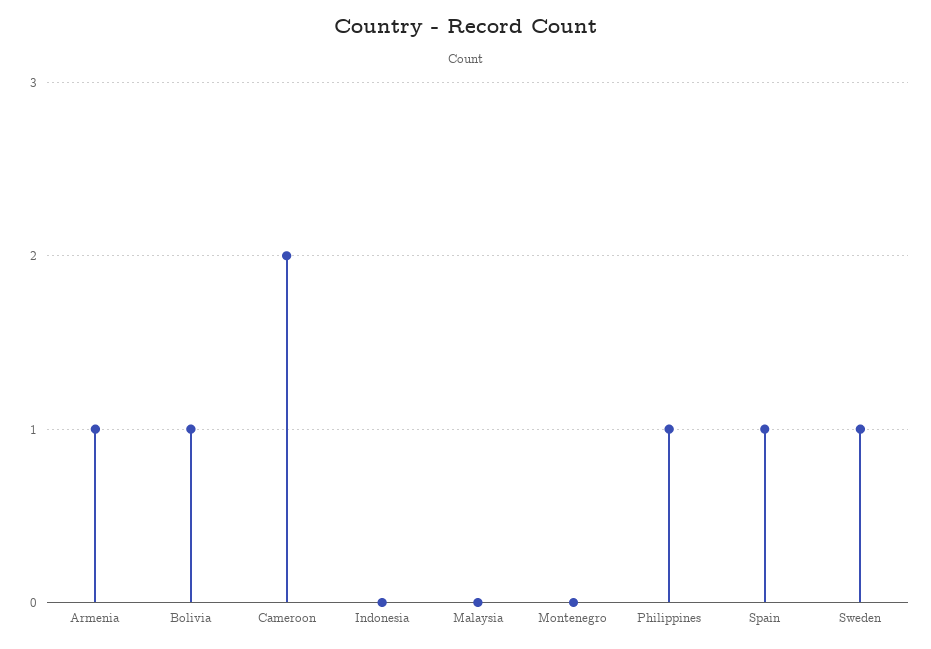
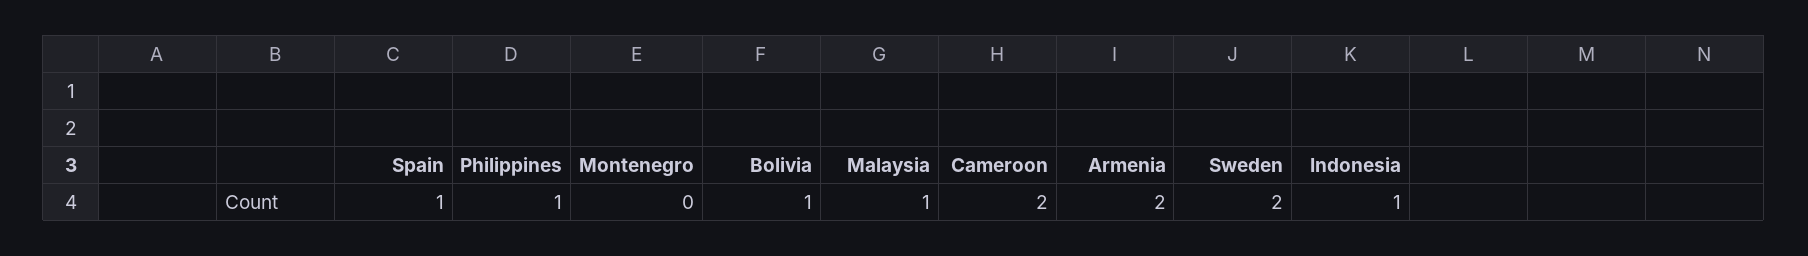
Armenia: 1 -> 2
Indonesia: 0 -> 1
Malaysia: 0 -> 1
Sweden: 1 -> 2

